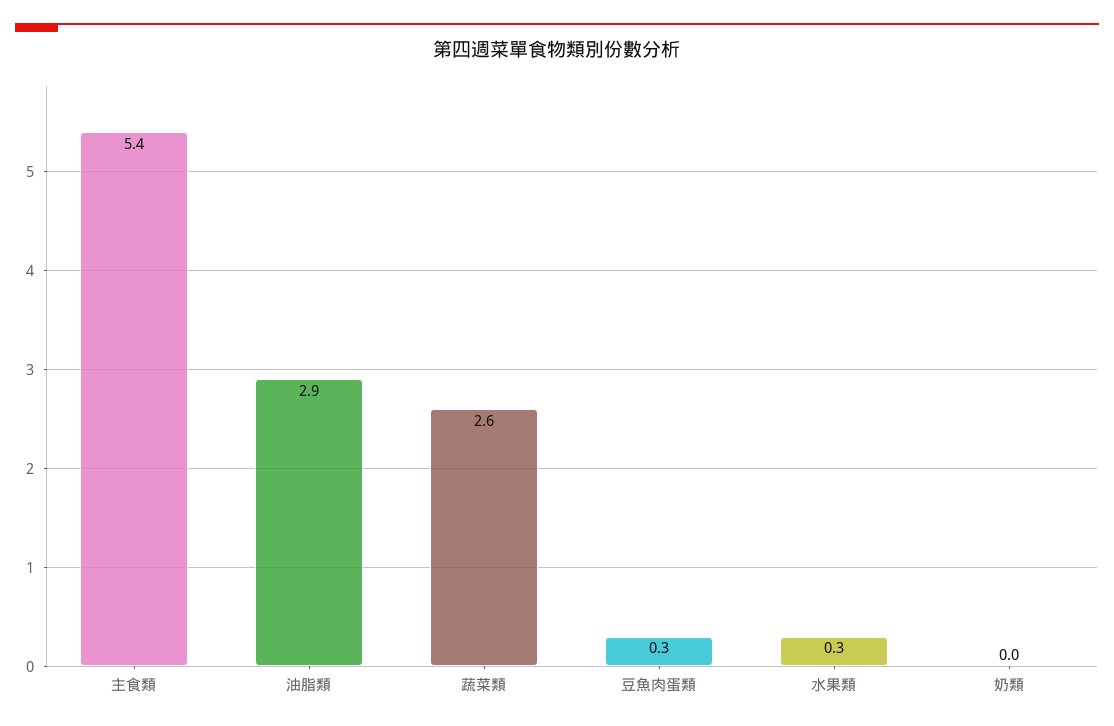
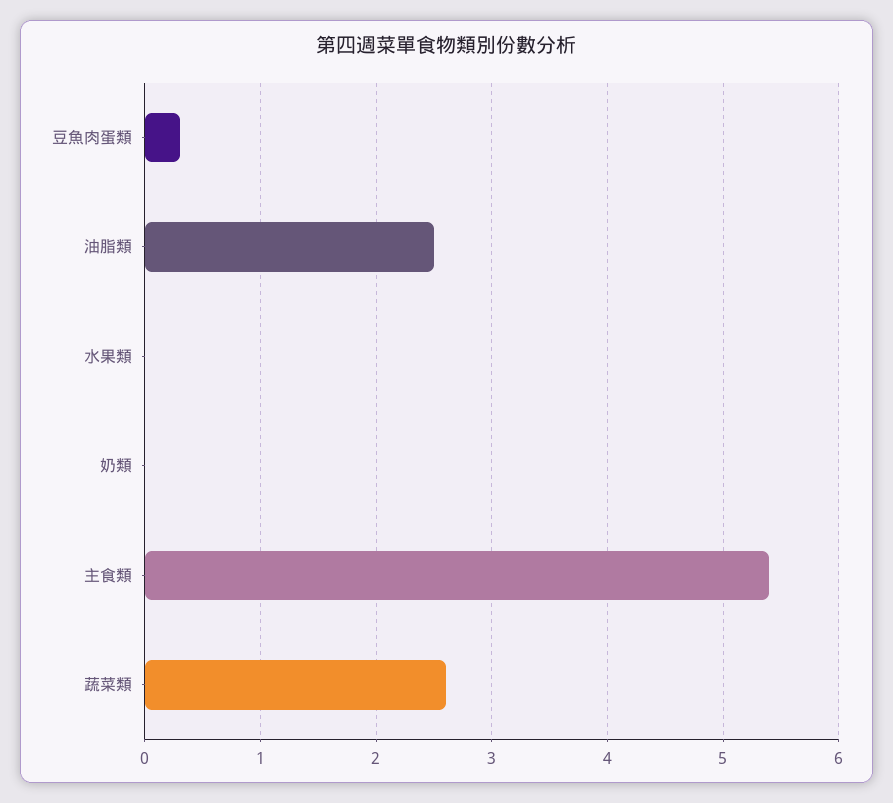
油脂類: 2.9 -> 2.5
水果類: 0.3 -> 0

